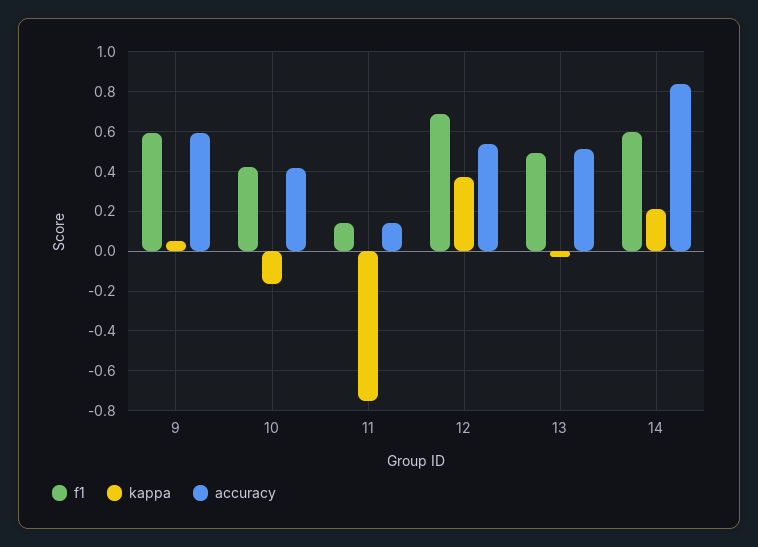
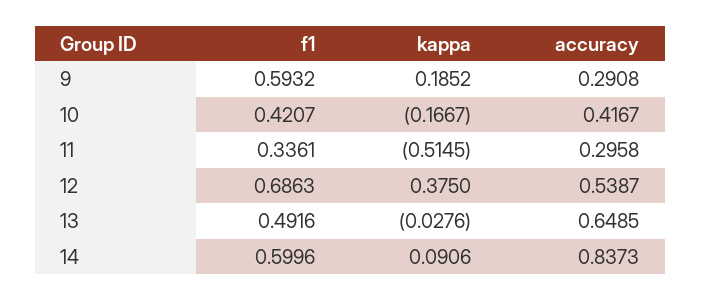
kappa, 9: 0.05 -> 0.1852
accuracy, 9: 0.6 -> 0.2908
f1, 11: 0.15 -> 0.3361
kappa, 11: -0.75 -> -0.5145
accuracy, 11: 0.15 -> 0.2958
accuracy, 13: 0.5 -> 0.6485
kappa, 14: 0.2 -> 0.0906

